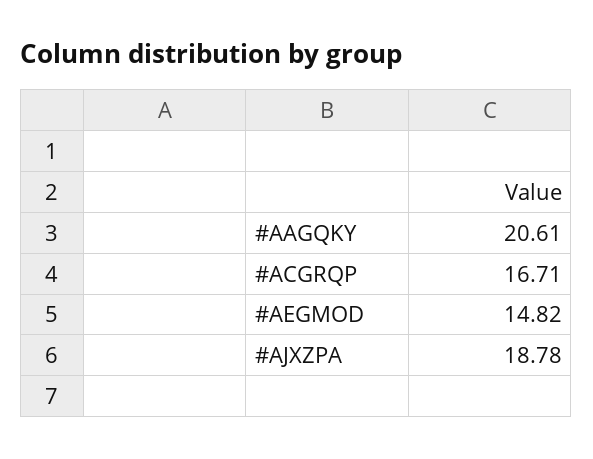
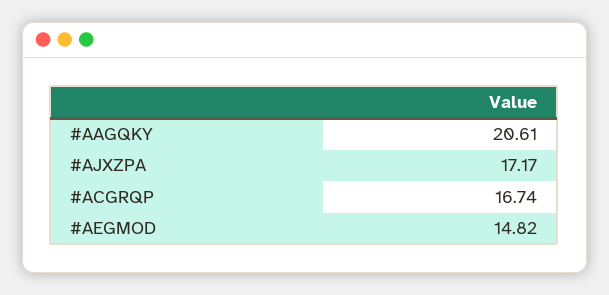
#ACGRQP: 16.71 -> 16.74
#AJXZPA: 18.78 -> 17.17

